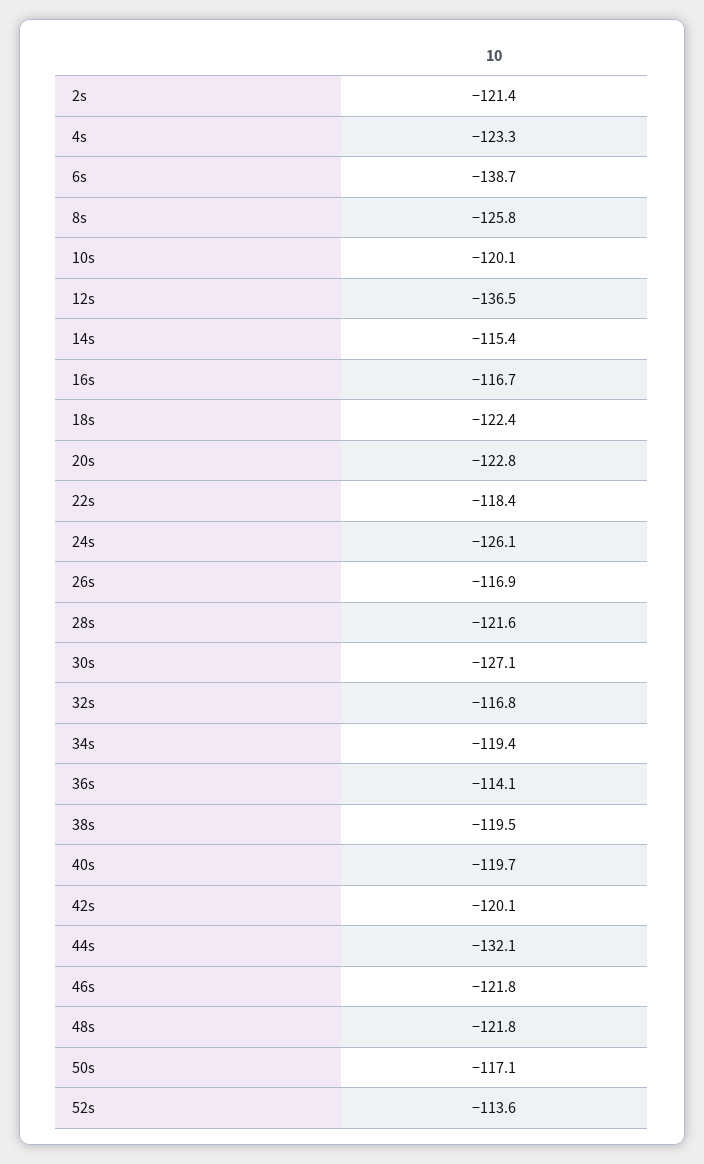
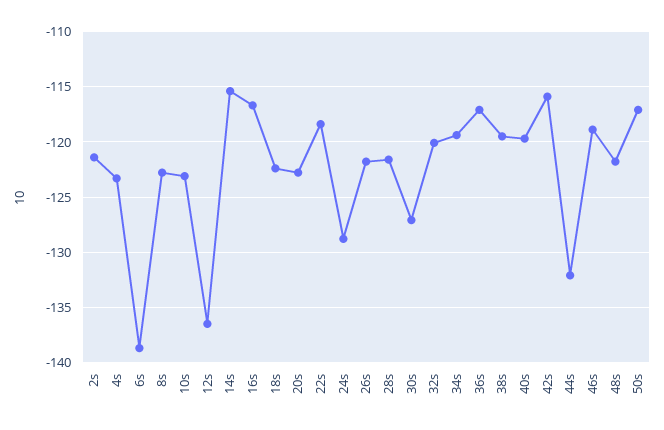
8s: -125.8 -> -123
10s: -120.1 -> -123
24s: -126.1 -> -129
26s: -116.9 -> -122
32s: -116.8 -> -120
36s: -114.1 -> -117
42s: -120.1 -> -116
46s: -121.8 -> -119
52s: -113.6 -> none

